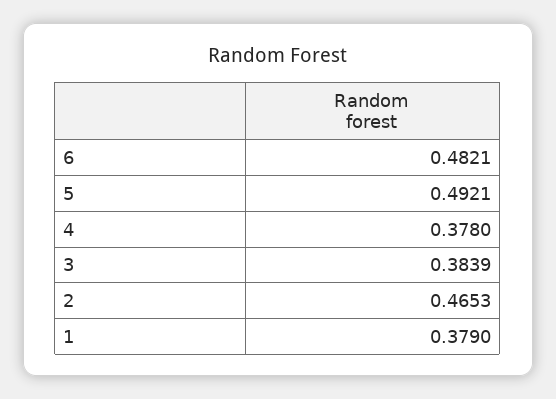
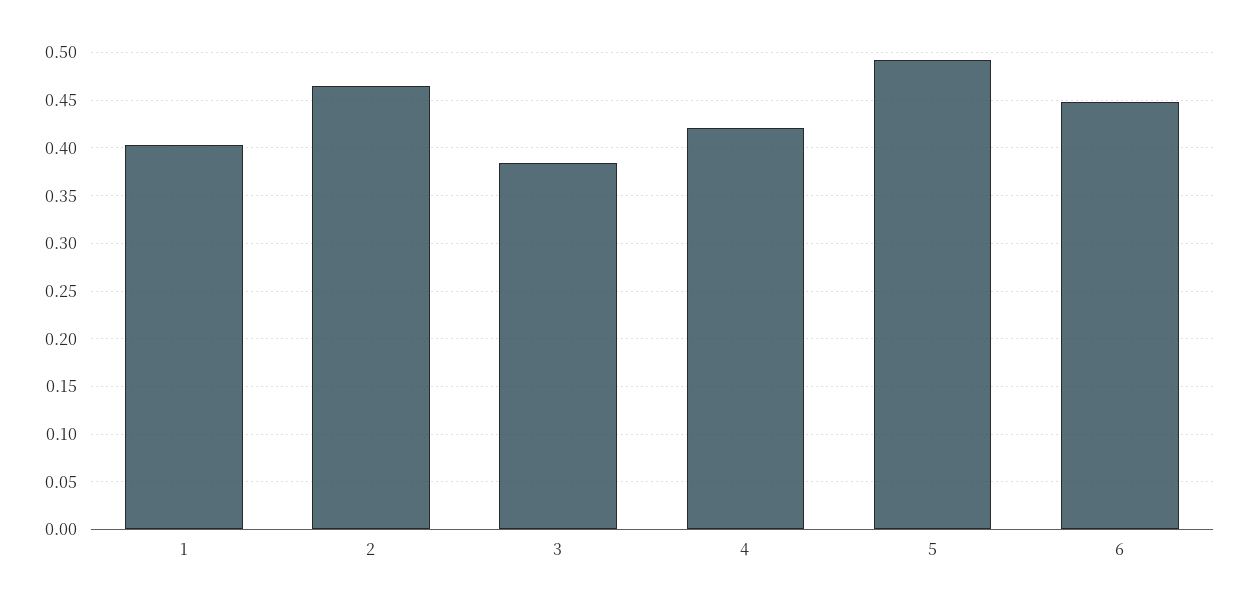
6: 0.4821 -> 0.45
4: 0.378 -> 0.42
1: 0.379 -> 0.4

